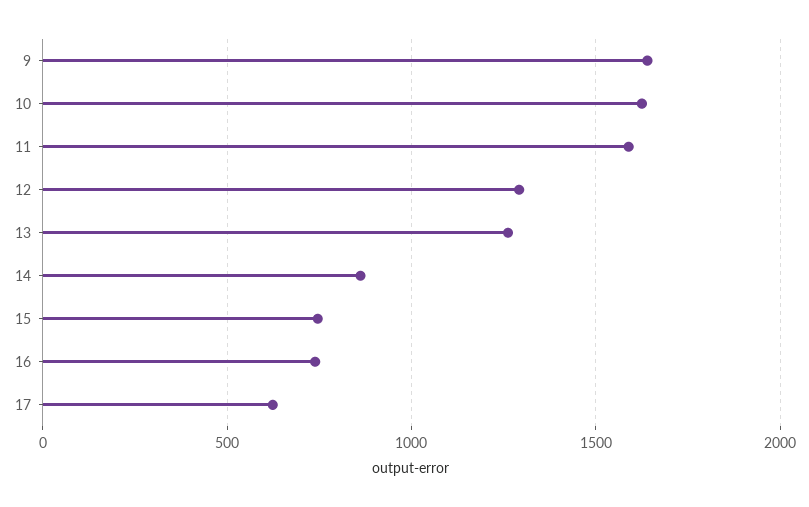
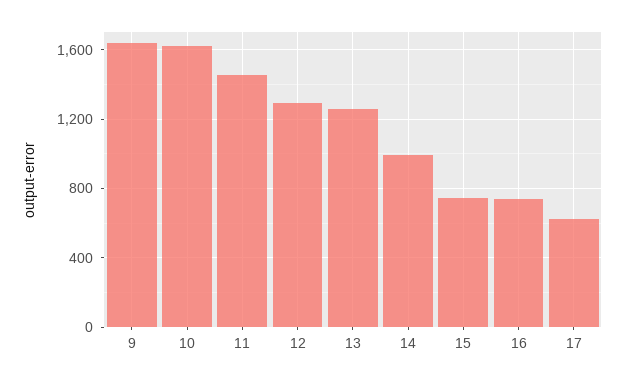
11: 1600 -> 1450
14: 850 -> 1000

